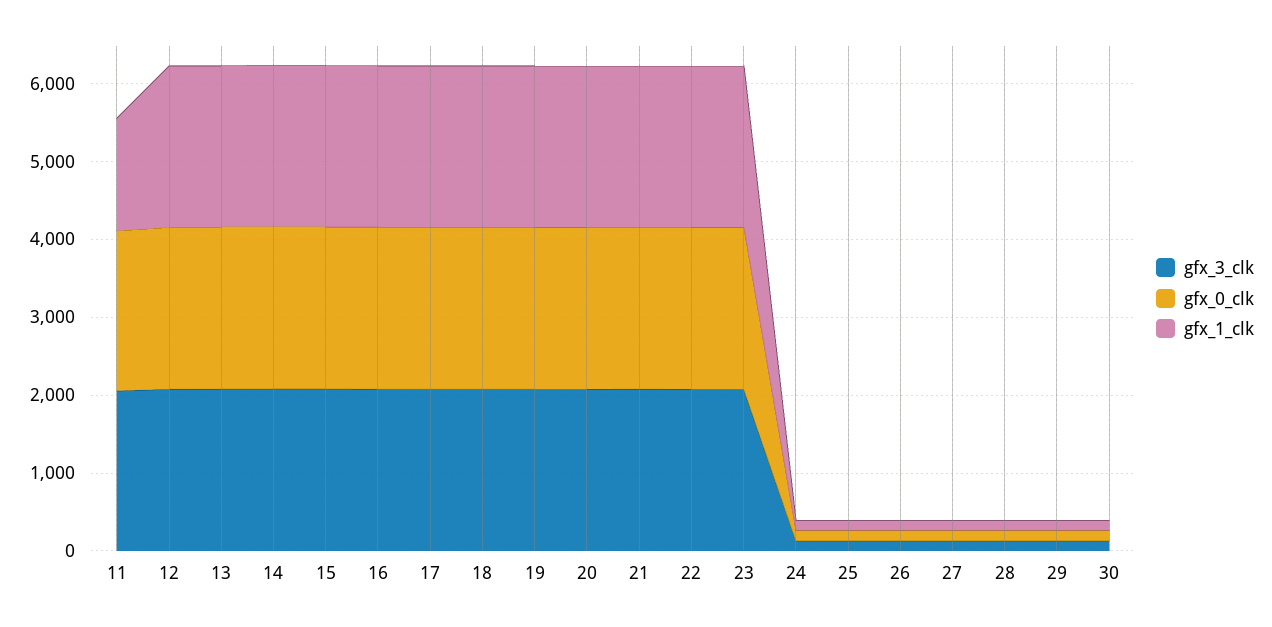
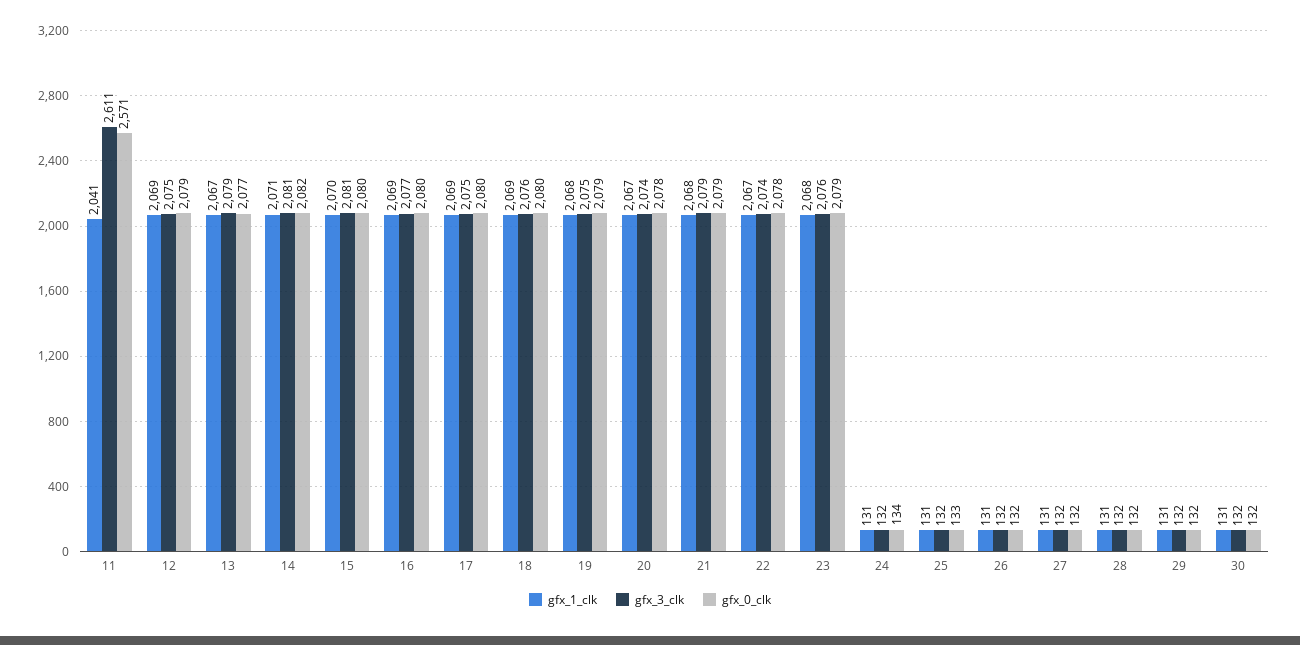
gfx_3_clk, 11: 2000 -> 2611
gfx_0_clk, 11: 2000 -> 2571
gfx_1_clk, 11: 1400 -> 2041

